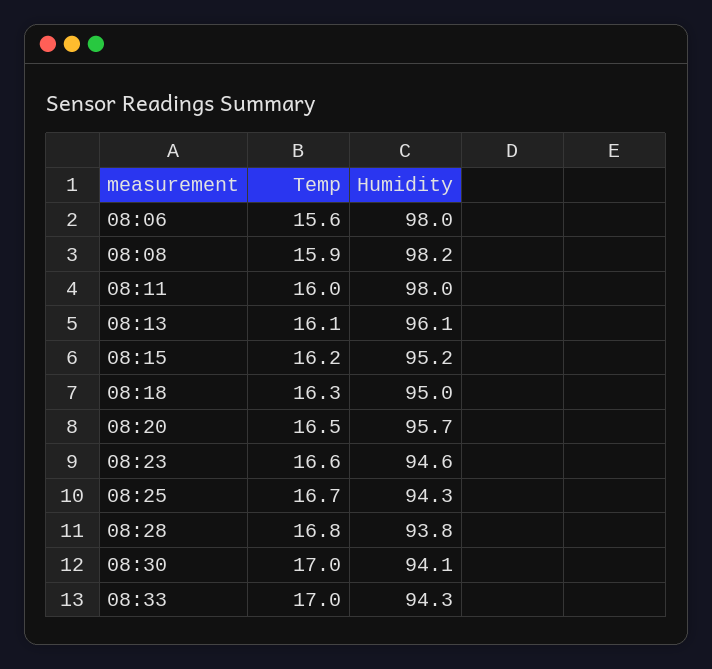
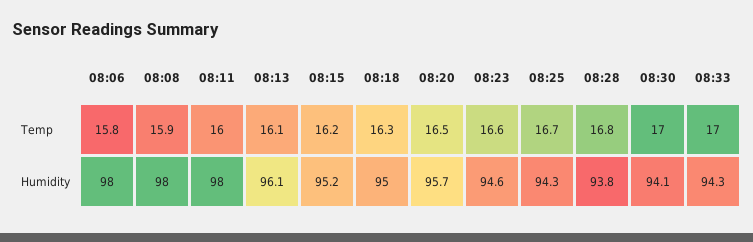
Temp, 08:06: 15.6 -> 15.8
Humidity, 08:08: 98.2 -> 98

